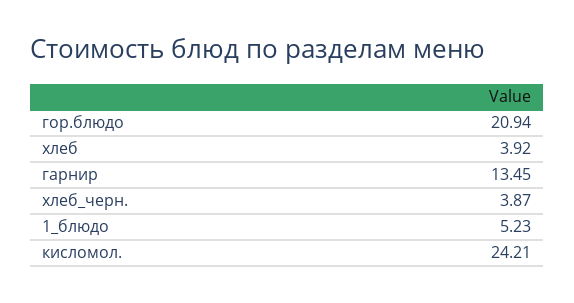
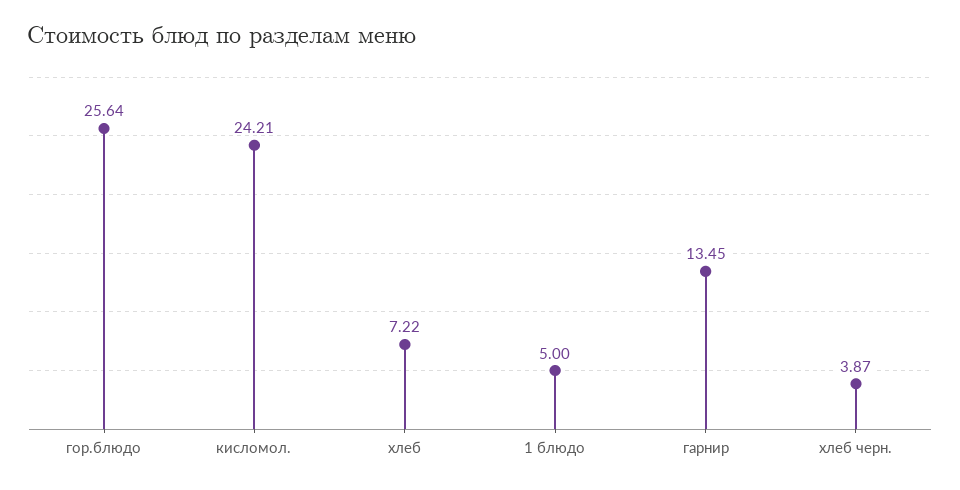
гор.блюдо: 20.94 -> 25.64
хлеб: 3.92 -> 7.22
1_блюдо: 5.23 -> 5

